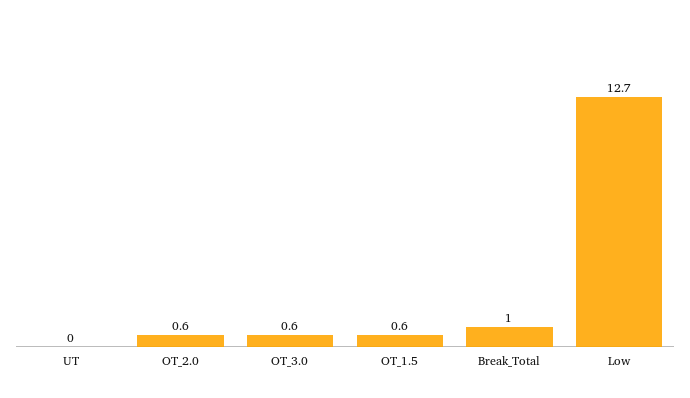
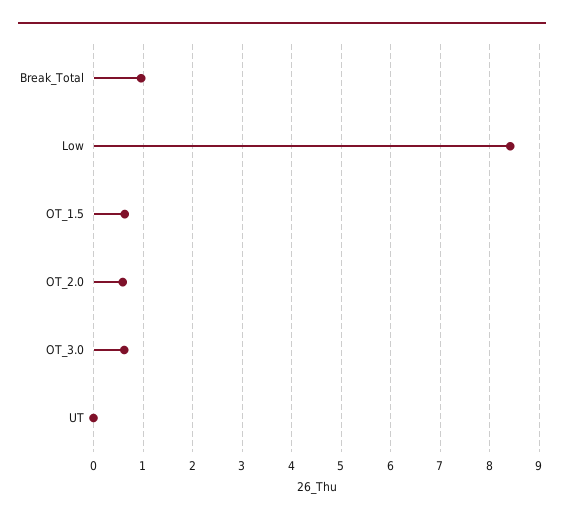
Low: 12.7 -> 8.4

